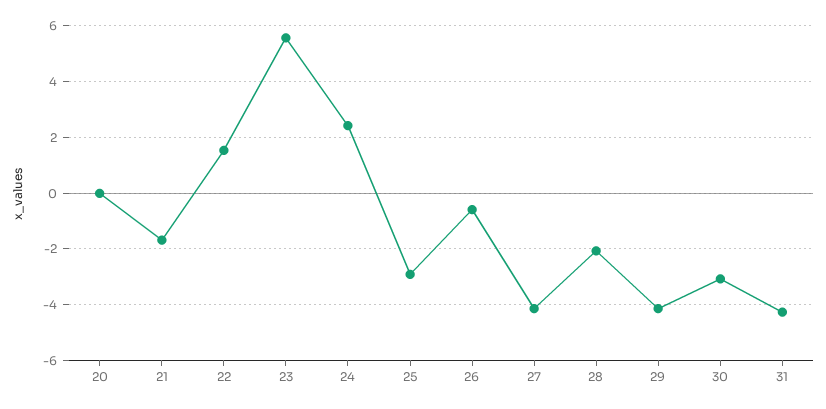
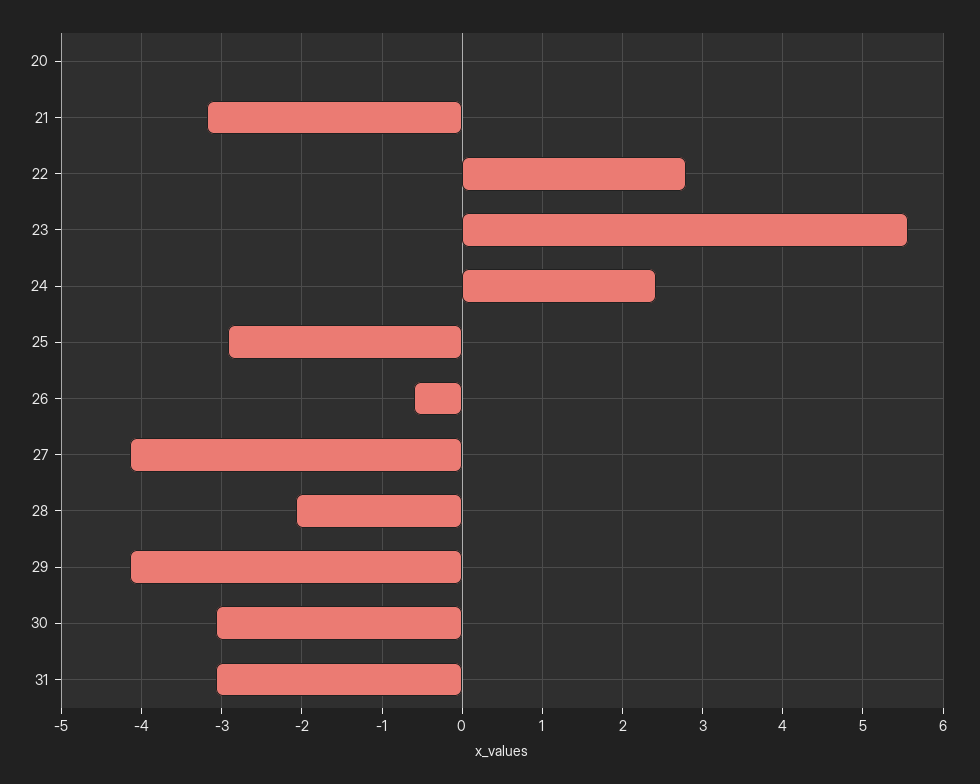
21: -1.75 -> -3.2
22: 1.5 -> 2.8
31: -4.25 -> -3.1

